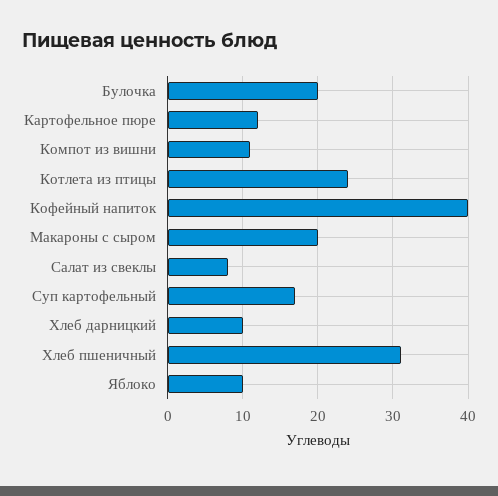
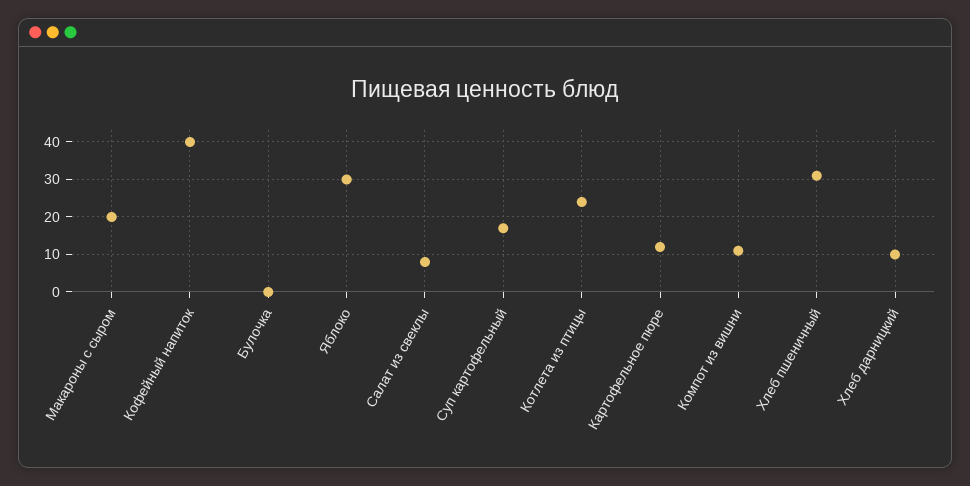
Булочка: 20 -> 0
Яблоко: 10 -> 30

